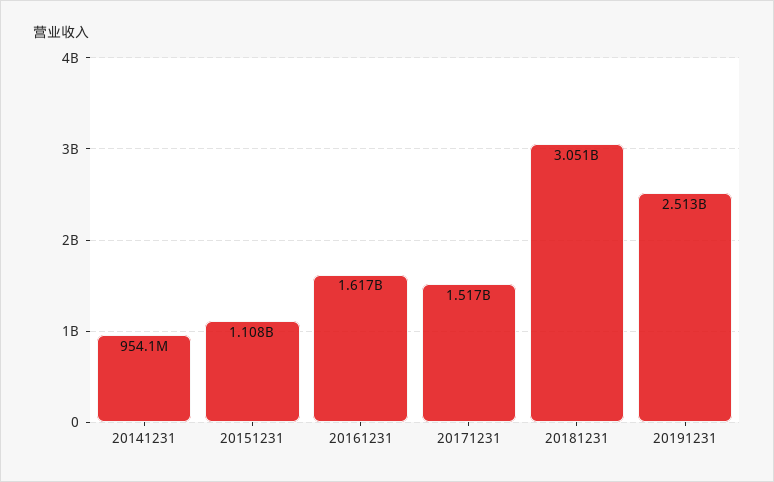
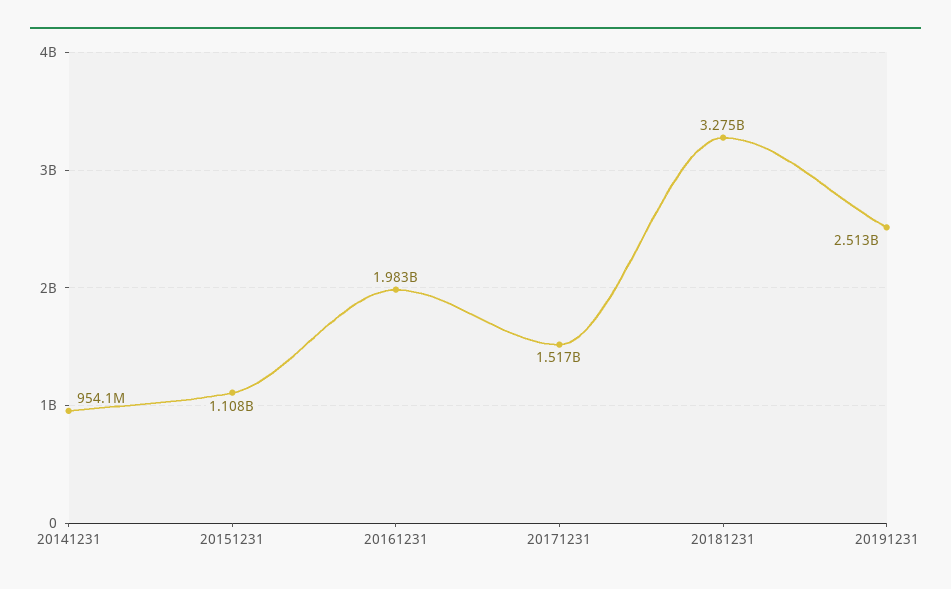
20161231: 1617000000 -> 1983000000
20181231: 3051000000 -> 3275000000

